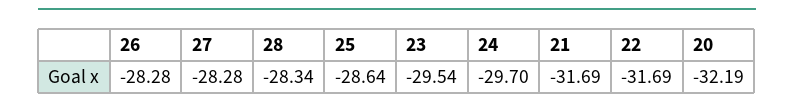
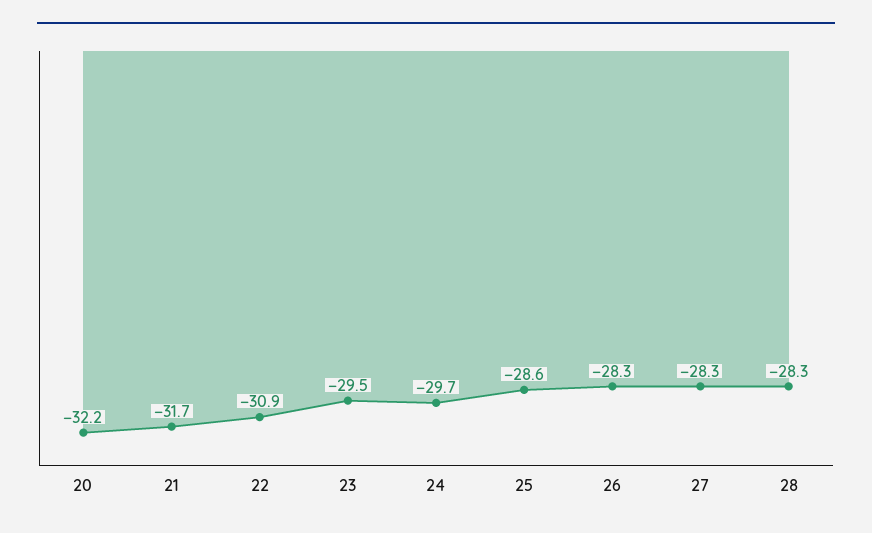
22: -31.69 -> -30.9

